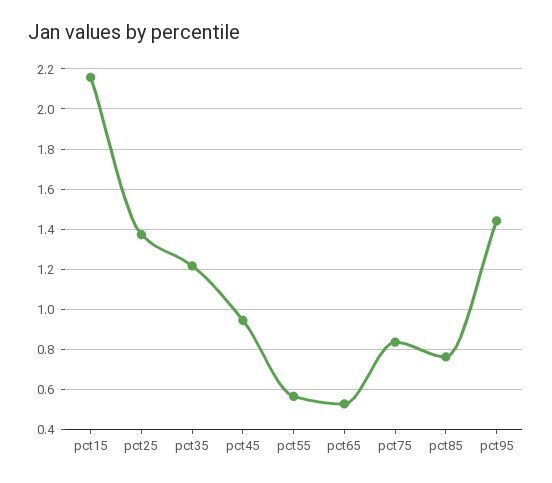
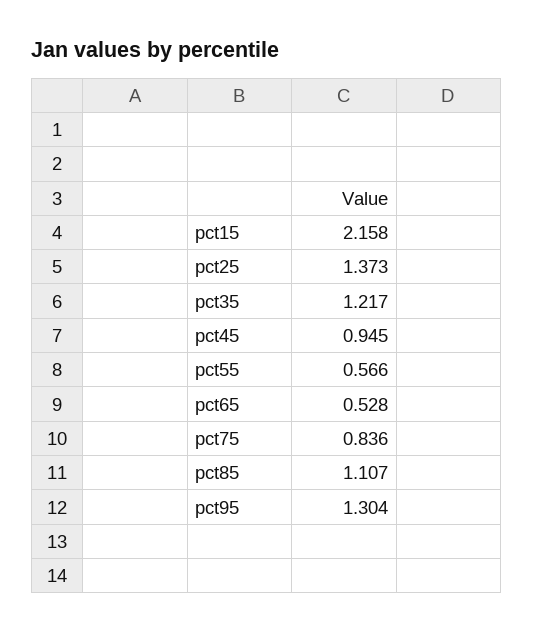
pct85: 0.75 -> 1.107
pct95: 1.45 -> 1.304

